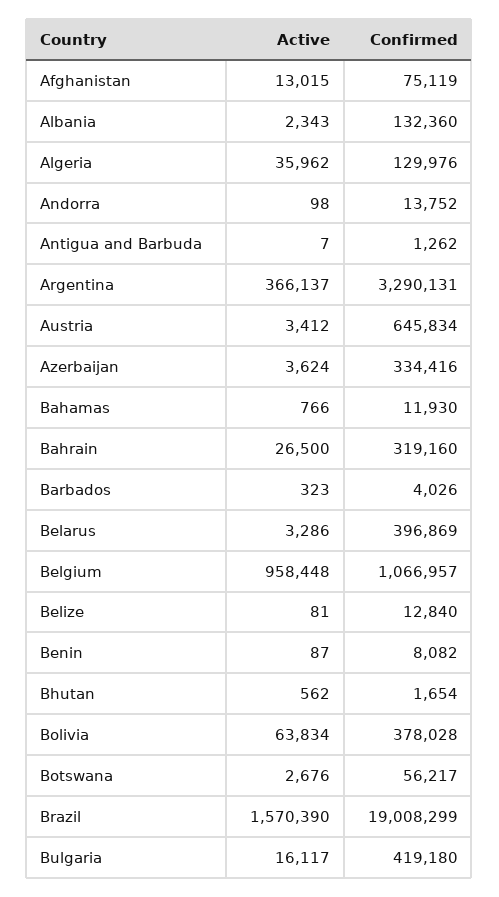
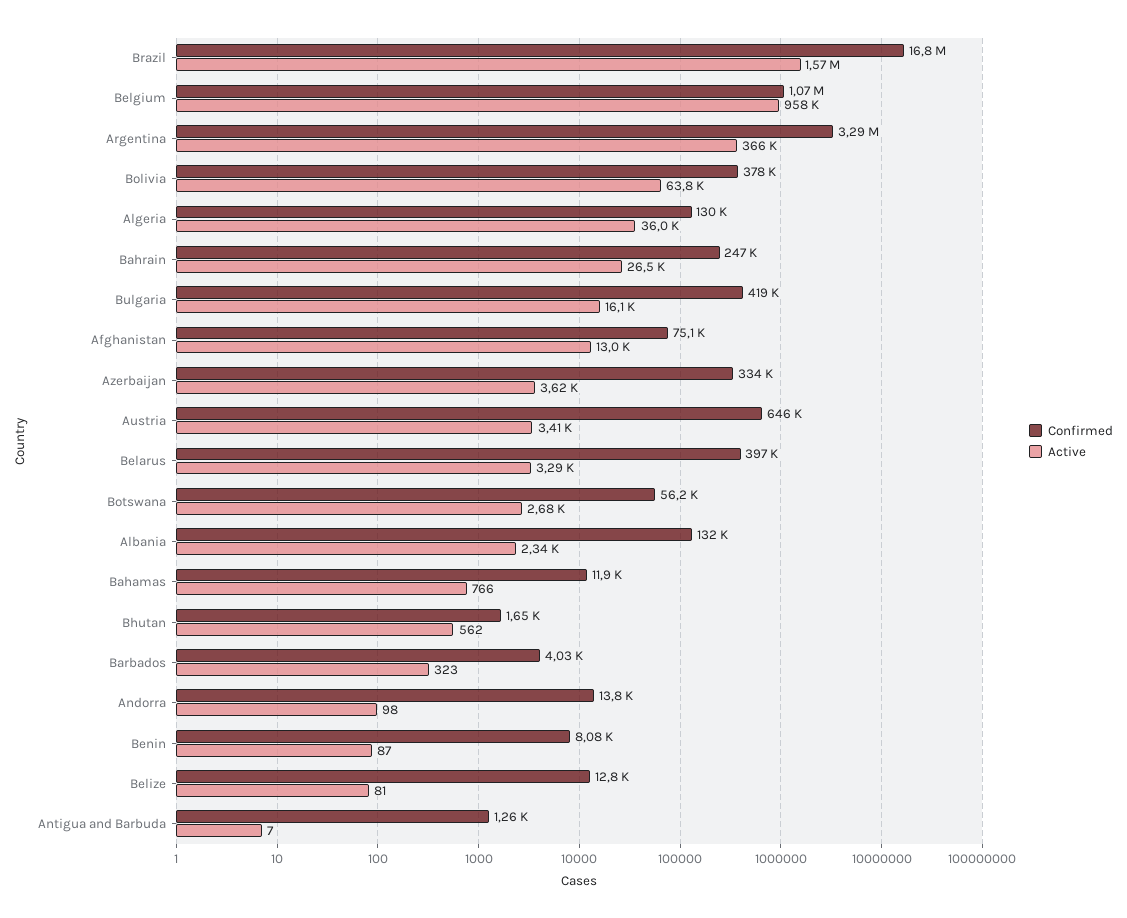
Confirmed, Bahrain: 319160 -> 247000
Confirmed, Brazil: 19008299 -> 16800000

